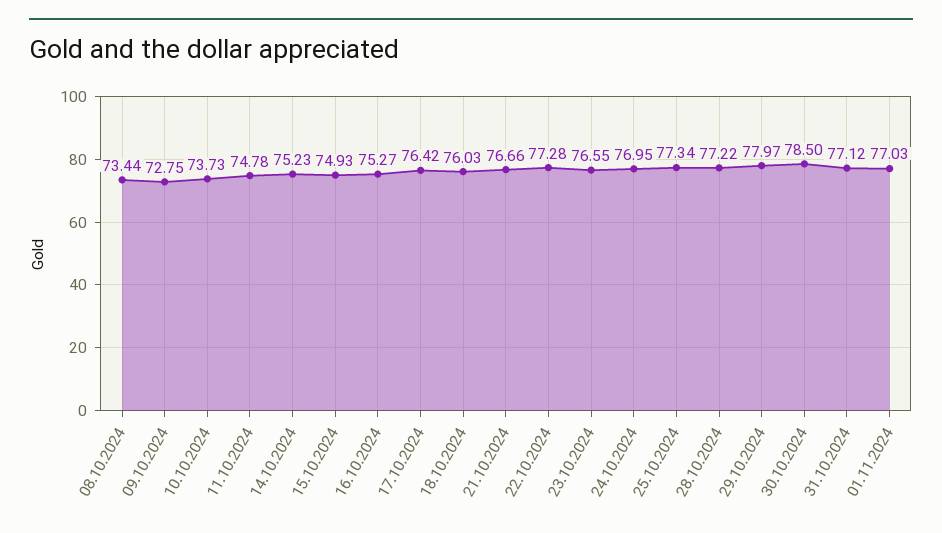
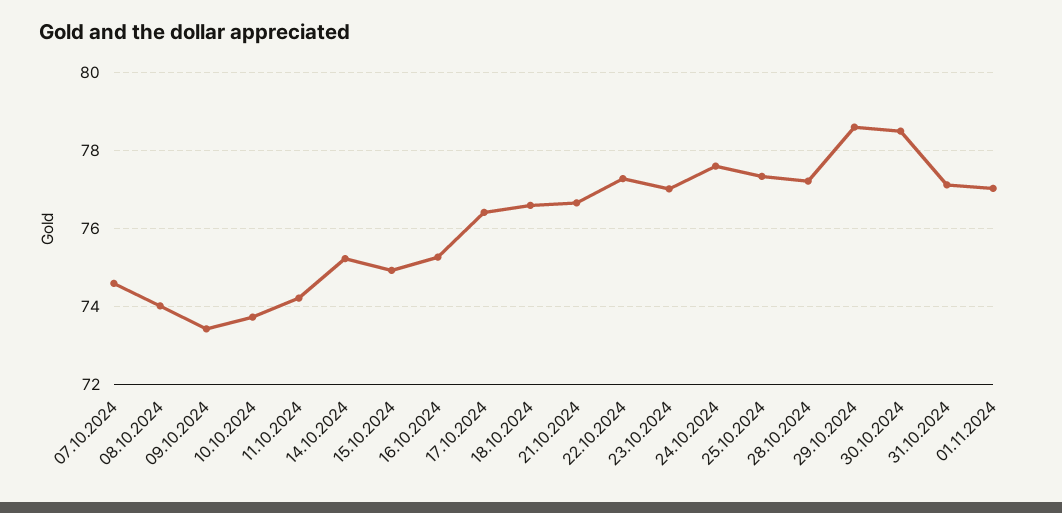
08.10.2024: 73.44 -> 74
09.10.2024: 72.75 -> 73.4
11.10.2024: 74.78 -> 74.2
18.10.2024: 76.03 -> 76.6
23.10.2024: 76.55 -> 77
24.10.2024: 76.95 -> 77.6
29.10.2024: 77.97 -> 78.6
07.10.2024: none -> 74.6

